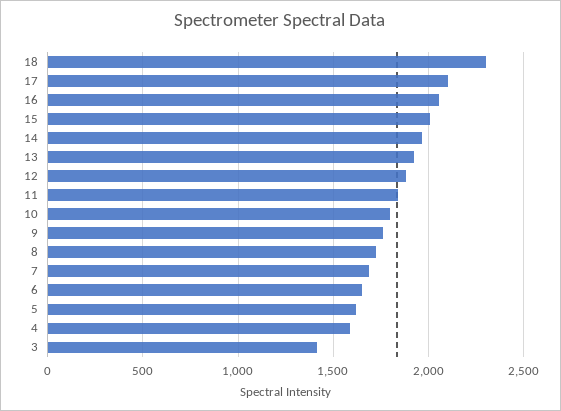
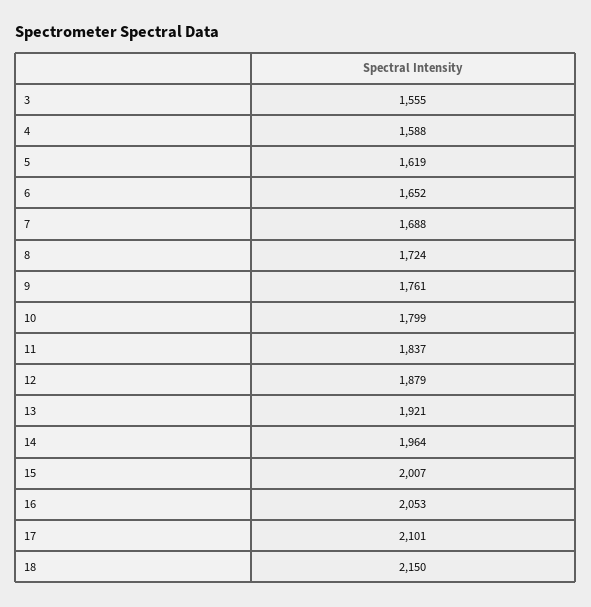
18: 2300 -> 2150
3: 1400 -> 1555

